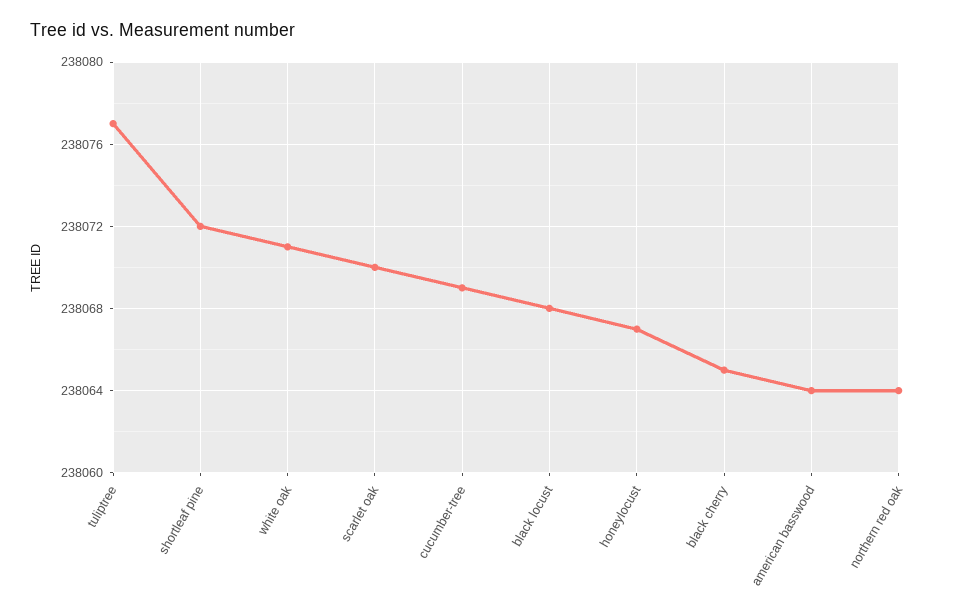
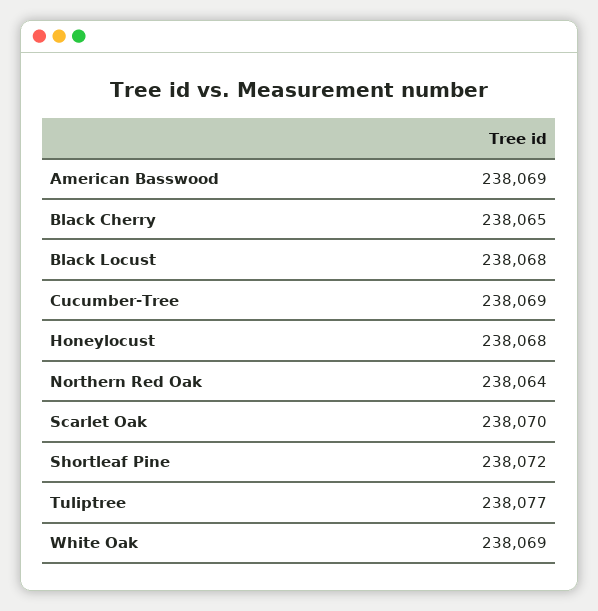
white oak: 238071 -> 238069
honeylocust: 238067 -> 238068
american basswood: 238064 -> 238069

